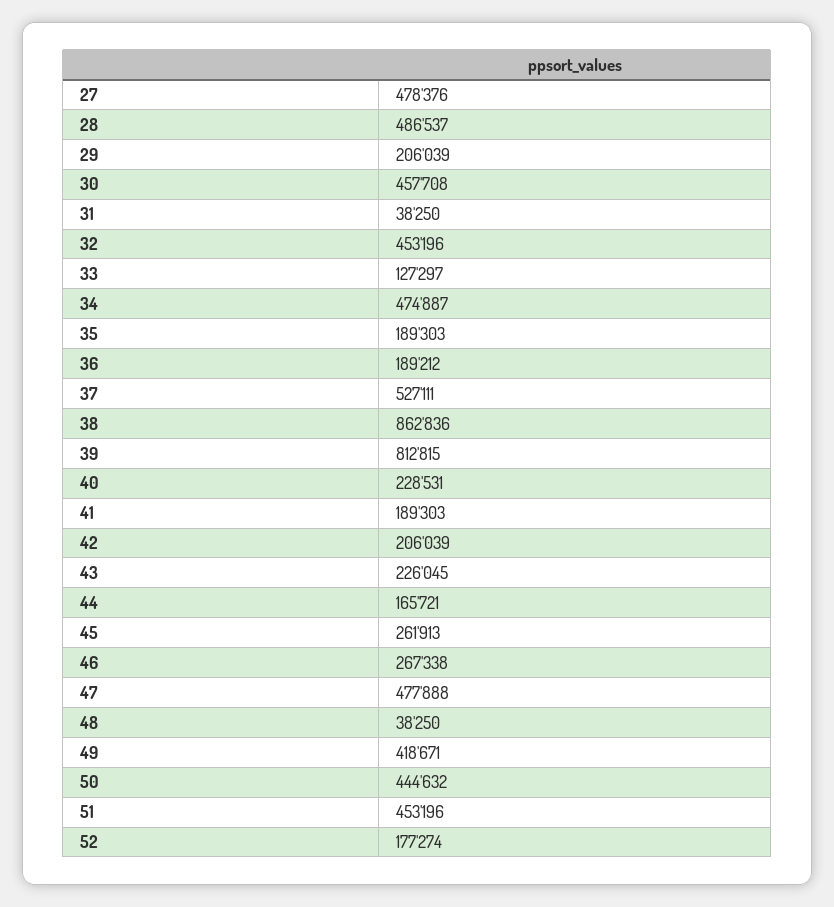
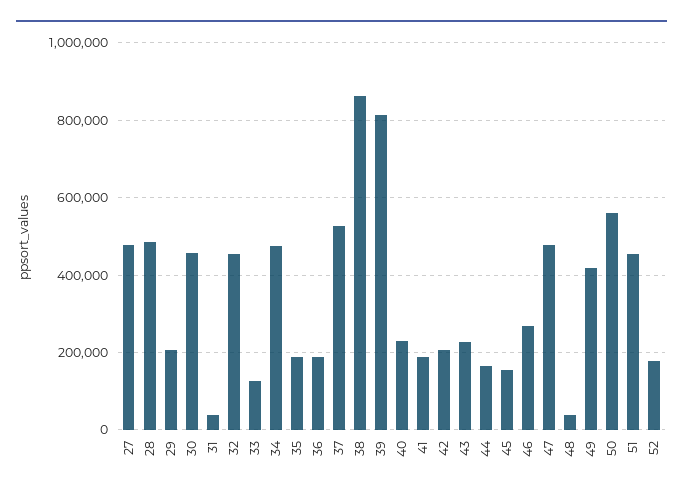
45: 261913 -> 160000
50: 444632 -> 560000

